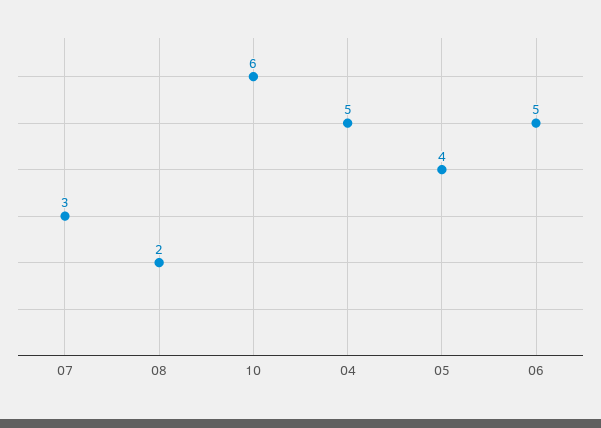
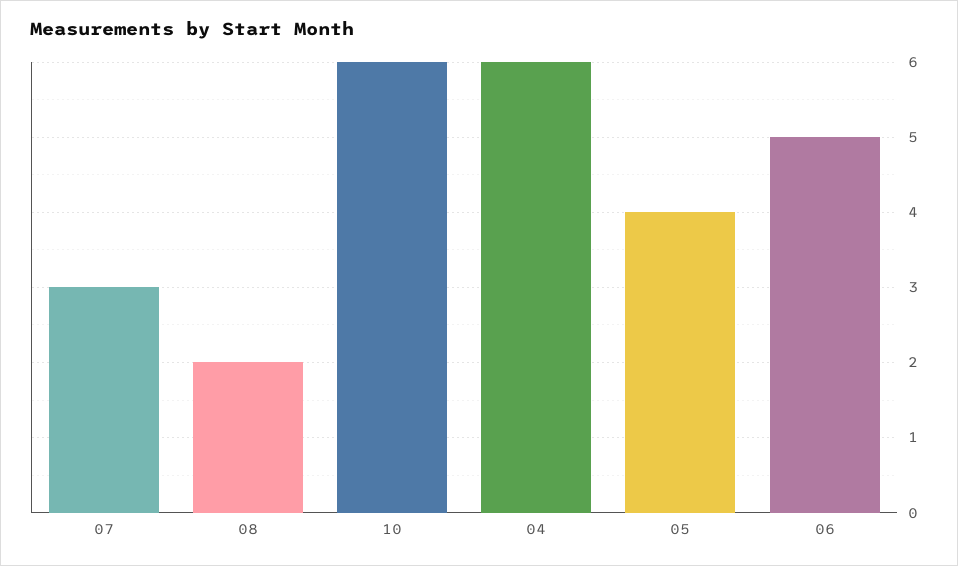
04: 5 -> 6

